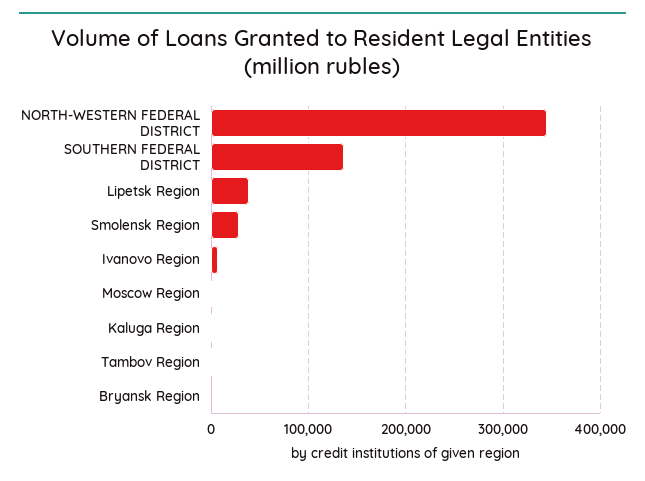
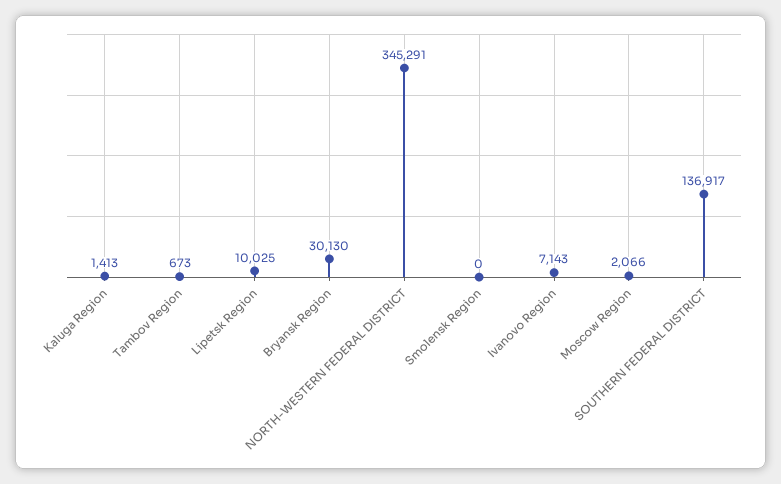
Lipetsk Region: 40000 -> 10025
Smolensk Region: 30000 -> 0
Bryansk Region: 0 -> 30130

